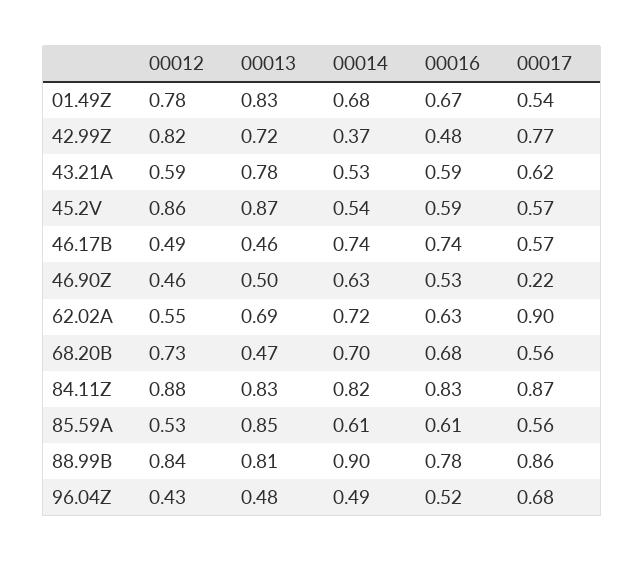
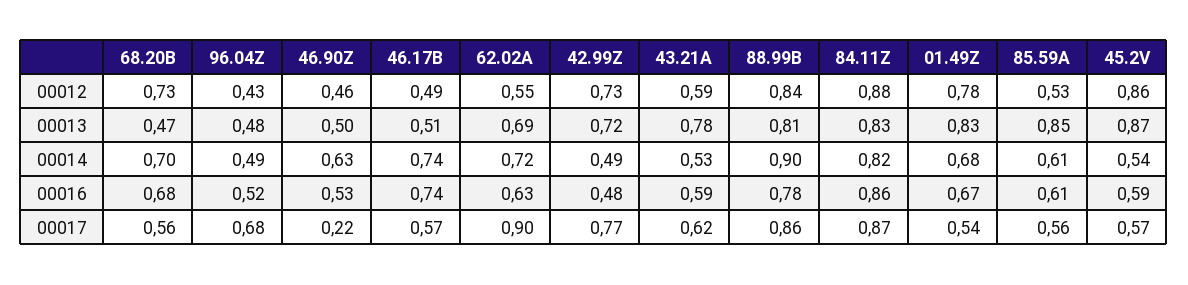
00012, 42.99Z: 0.82 -> 0.73
00014, 42.99Z: 0.37 -> 0.49
00013, 46.17B: 0.46 -> 0.51
00016, 84.11Z: 0.83 -> 0.86

